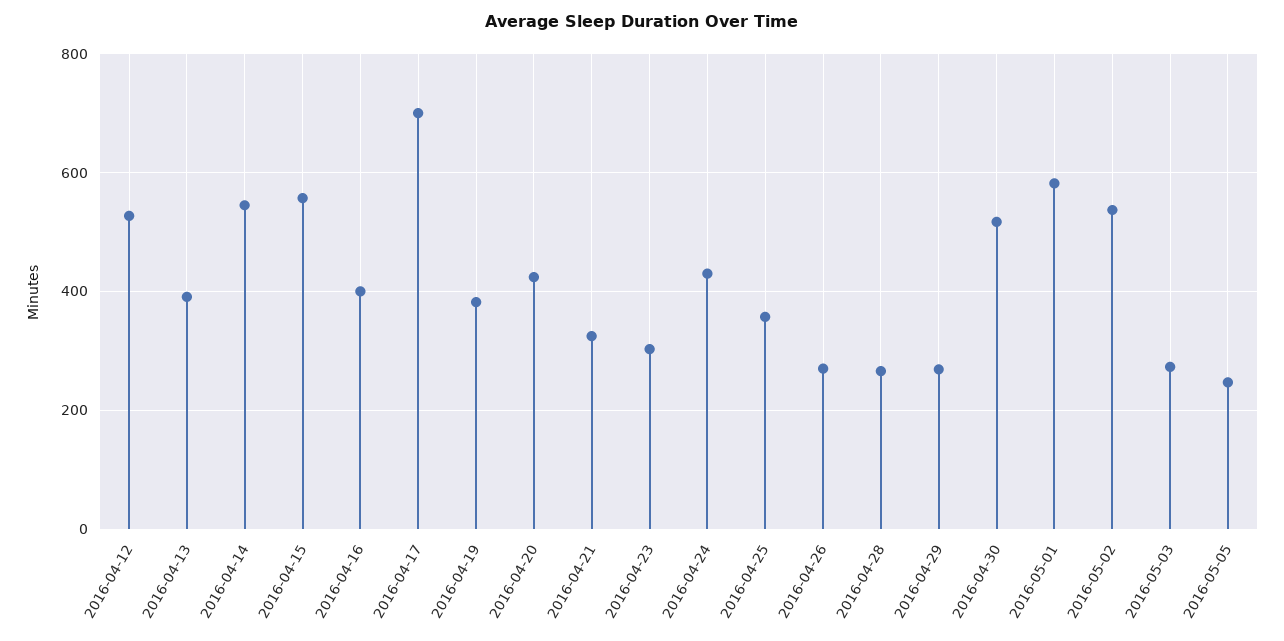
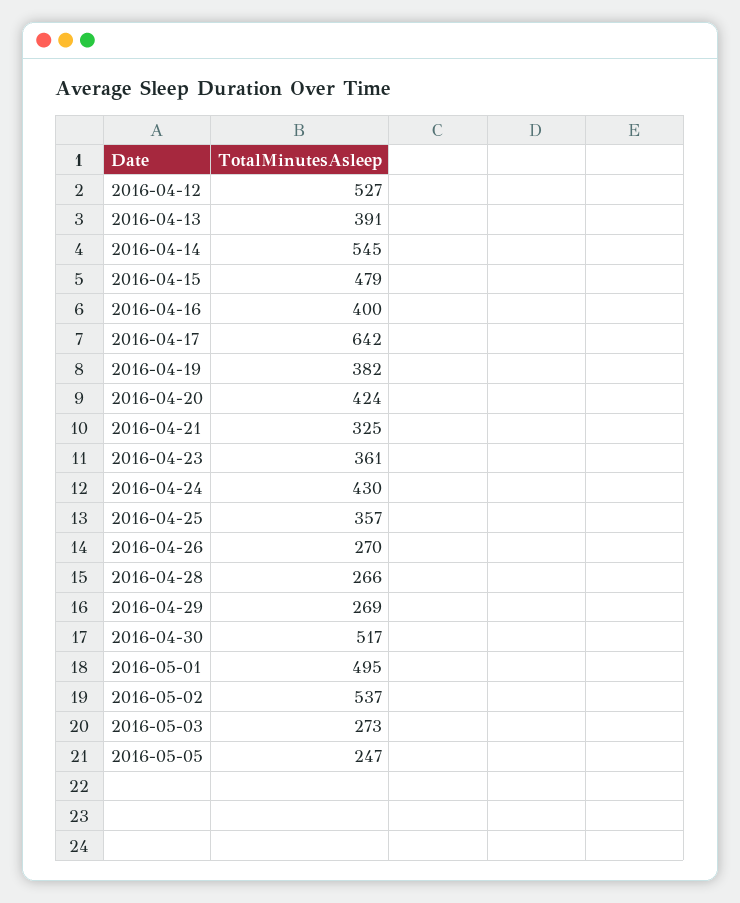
2016-04-15: 560 -> 479
2016-04-17: 700 -> 642
2016-04-23: 300 -> 361
2016-05-01: 580 -> 495

